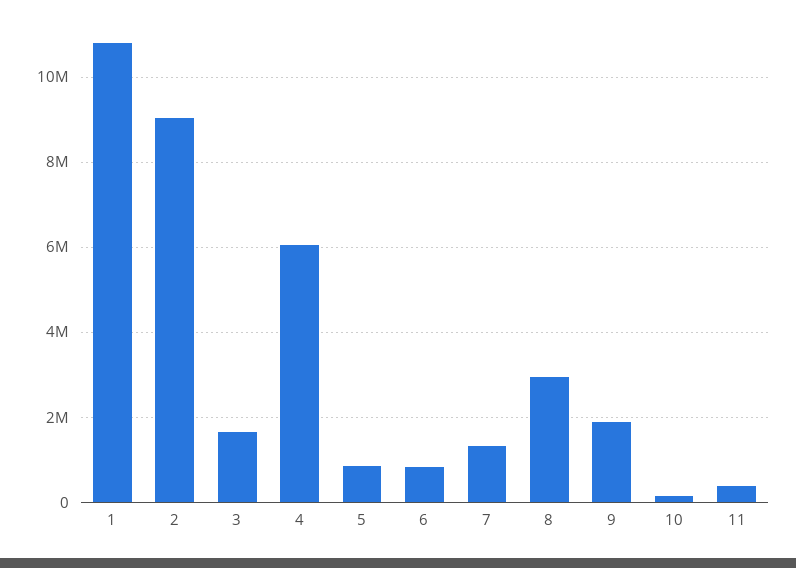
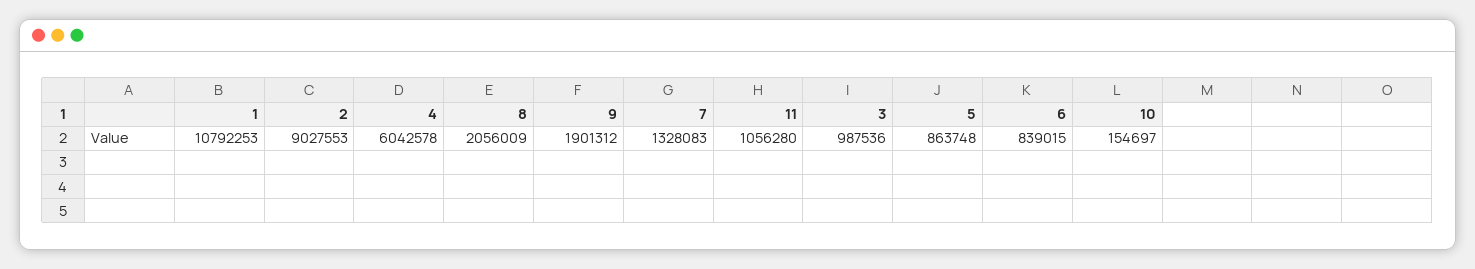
3: 1600000 -> 987536
8: 3000000 -> 2056009
11: 400000 -> 1056280

